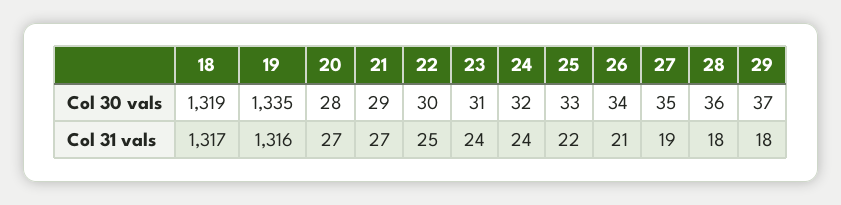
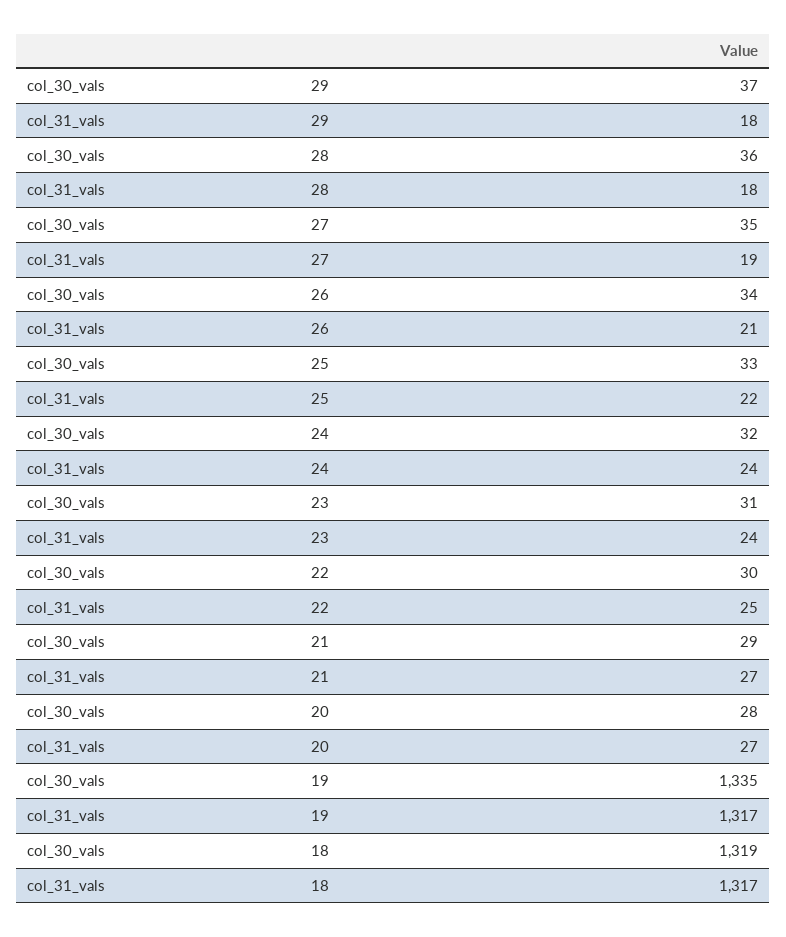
19, Col 31 vals: 1316 -> 1317

